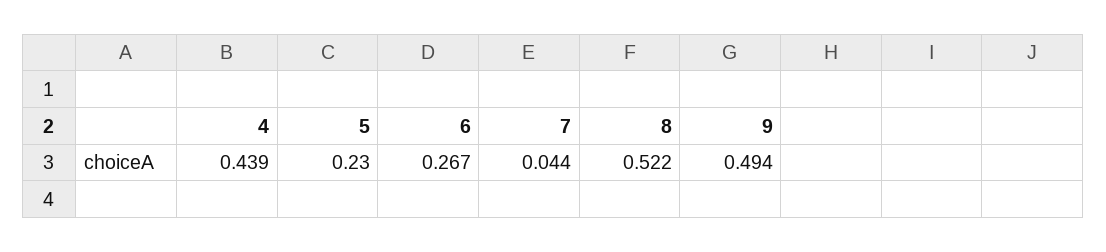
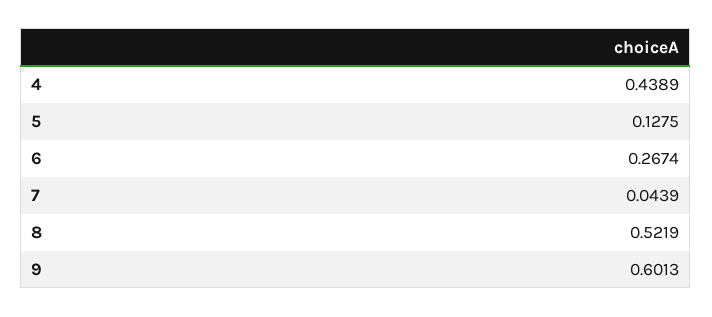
5: 0.23 -> 0.1275
9: 0.494 -> 0.6013

